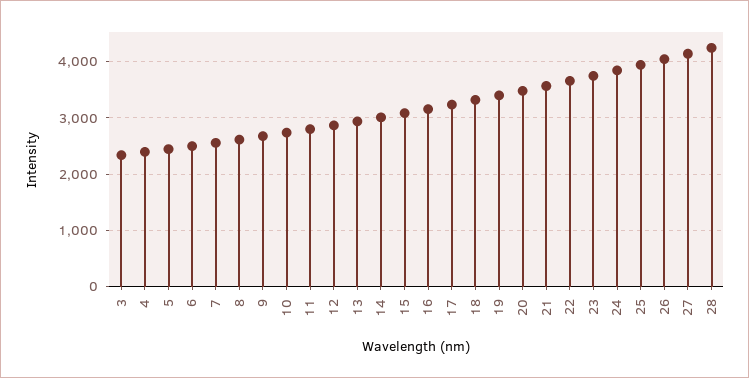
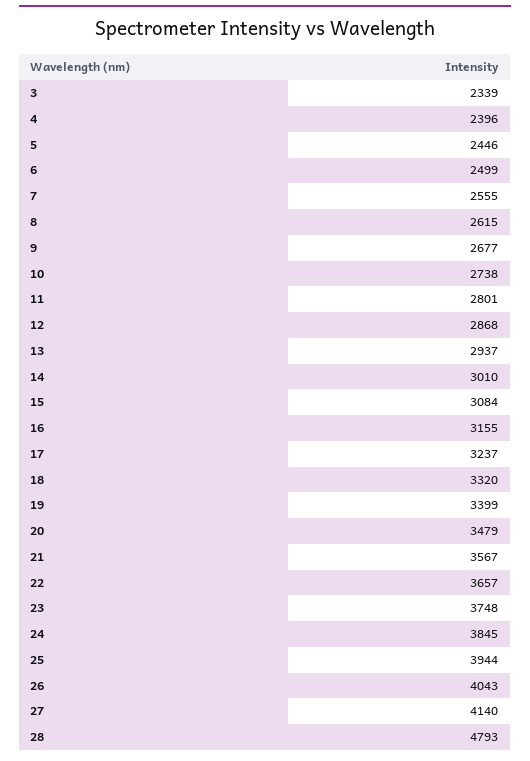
28: 4200 -> 4793

